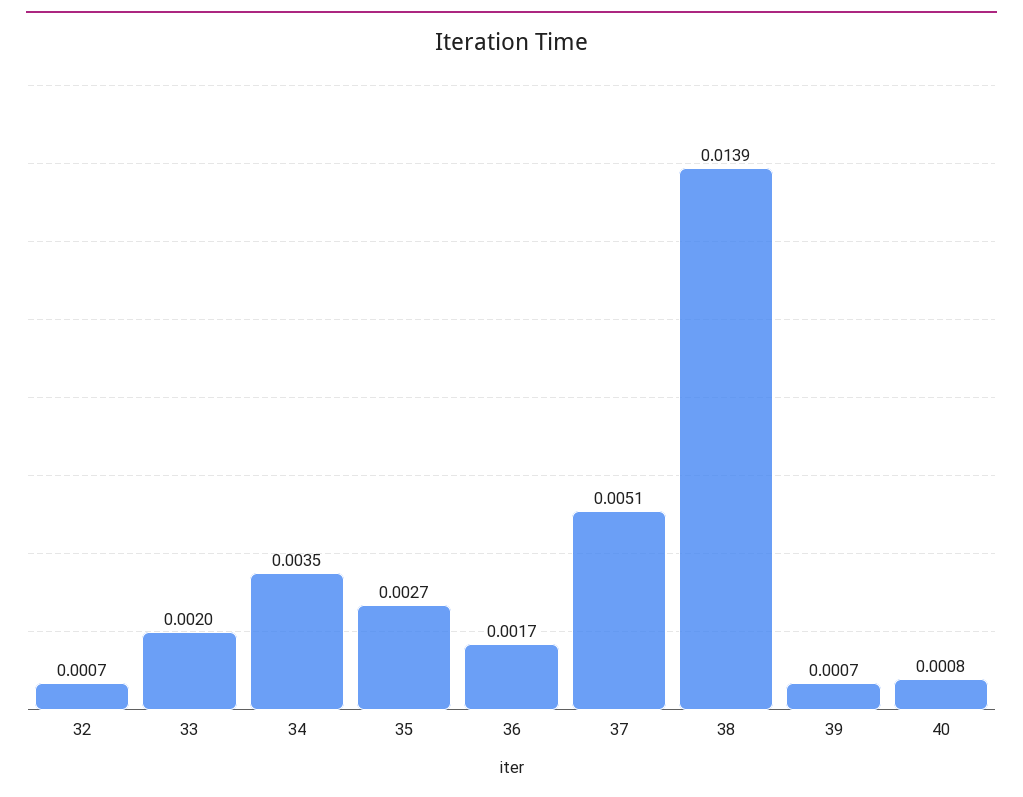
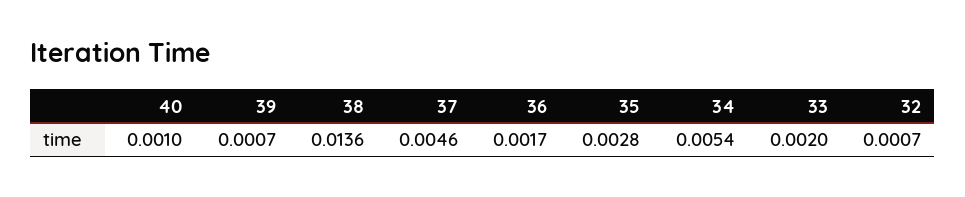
34: 0.0035 -> 0.0054
35: 0.0027 -> 0.0028
37: 0.0051 -> 0.0046
38: 0.0139 -> 0.0136
40: 0.0008 -> 0.001

